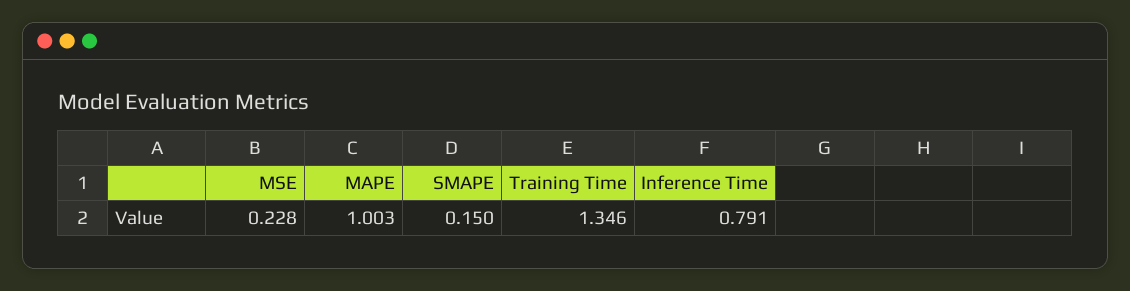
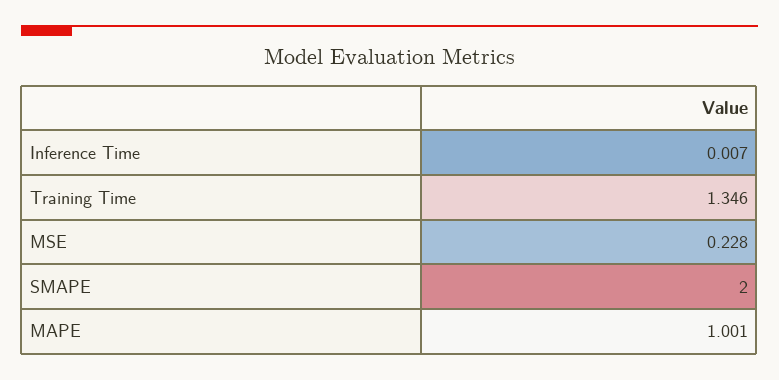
MAPE: 1.003 -> 1.001
SMAPE: 0.15 -> 2
Inference Time: 0.791 -> 0.007

